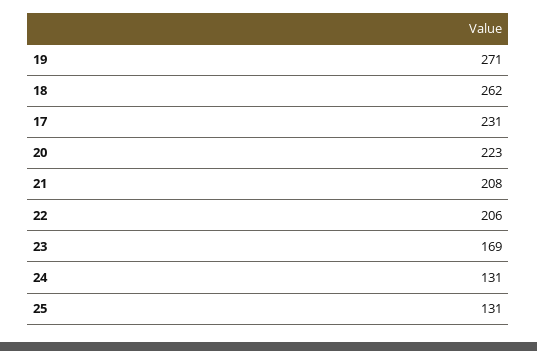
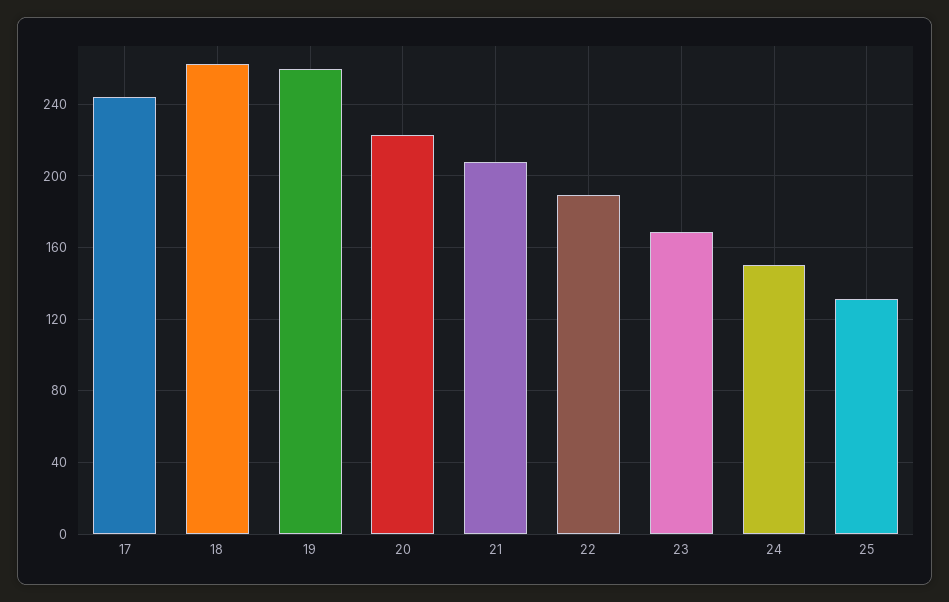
19: 271 -> 260
17: 231 -> 245
22: 206 -> 190
24: 131 -> 150

